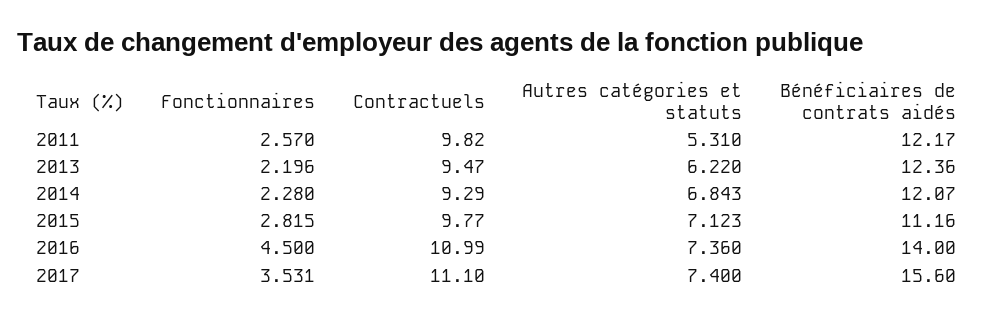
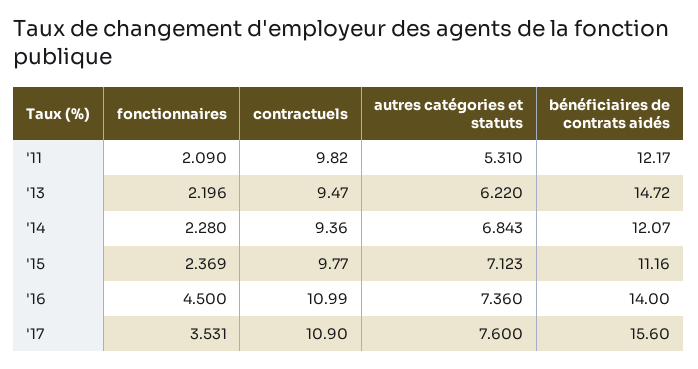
Fonctionnaires, 2011: 2.57 -> 2.09
Bénéficiaires de contrats aidés, 2013: 12.36 -> 14.72
Contractuels, 2014: 9.29 -> 9.36
Fonctionnaires, 2015: 2.815 -> 2.369
Contractuels, 2017: 11.1 -> 10.9
Autres catégories et statuts, 2017: 7.4 -> 7.6

